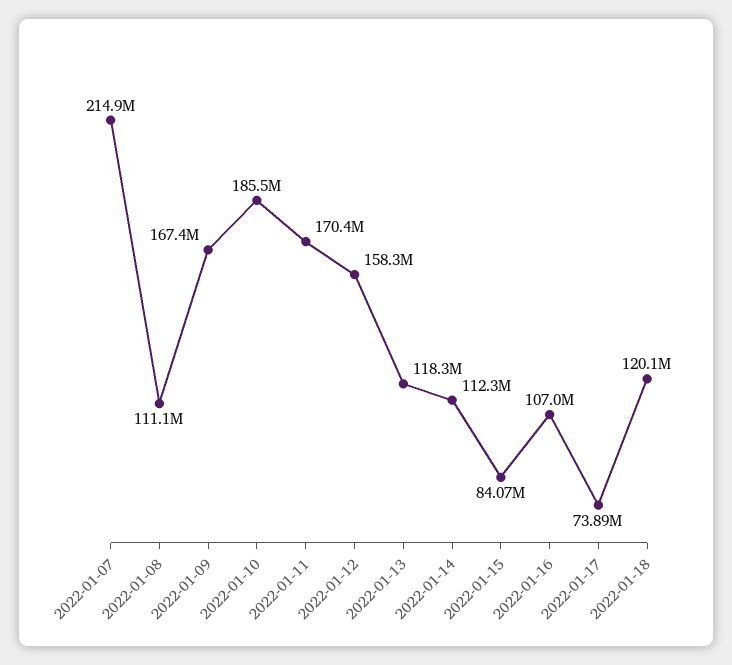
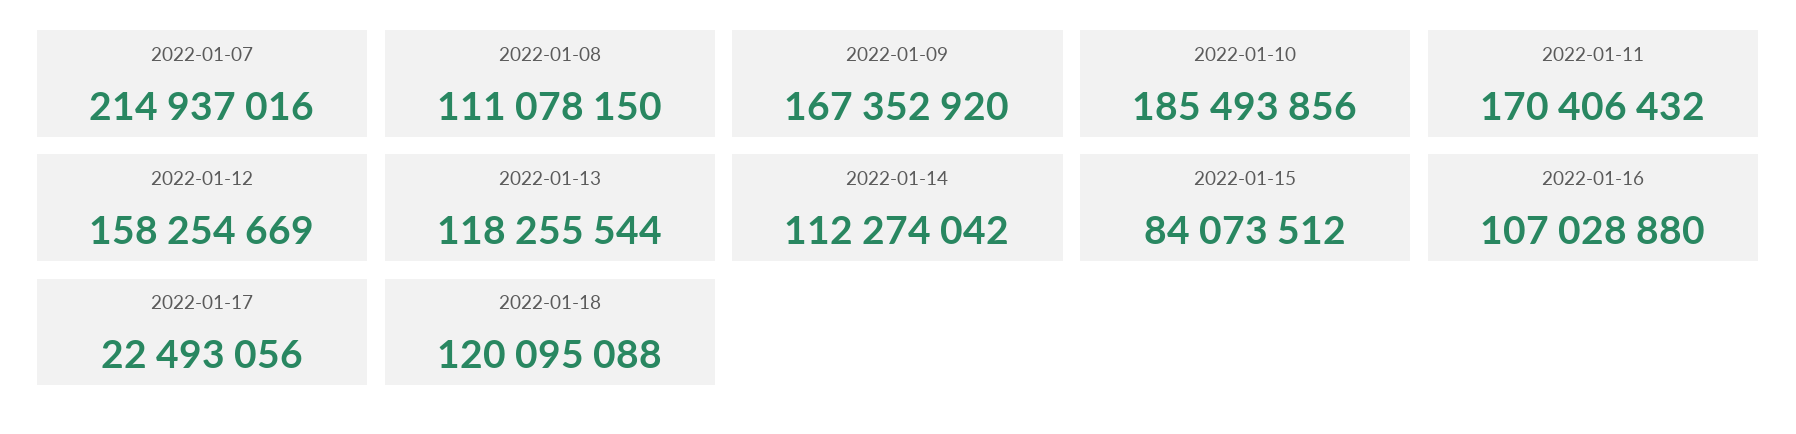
2022-01-17: 73890000 -> 22493056

